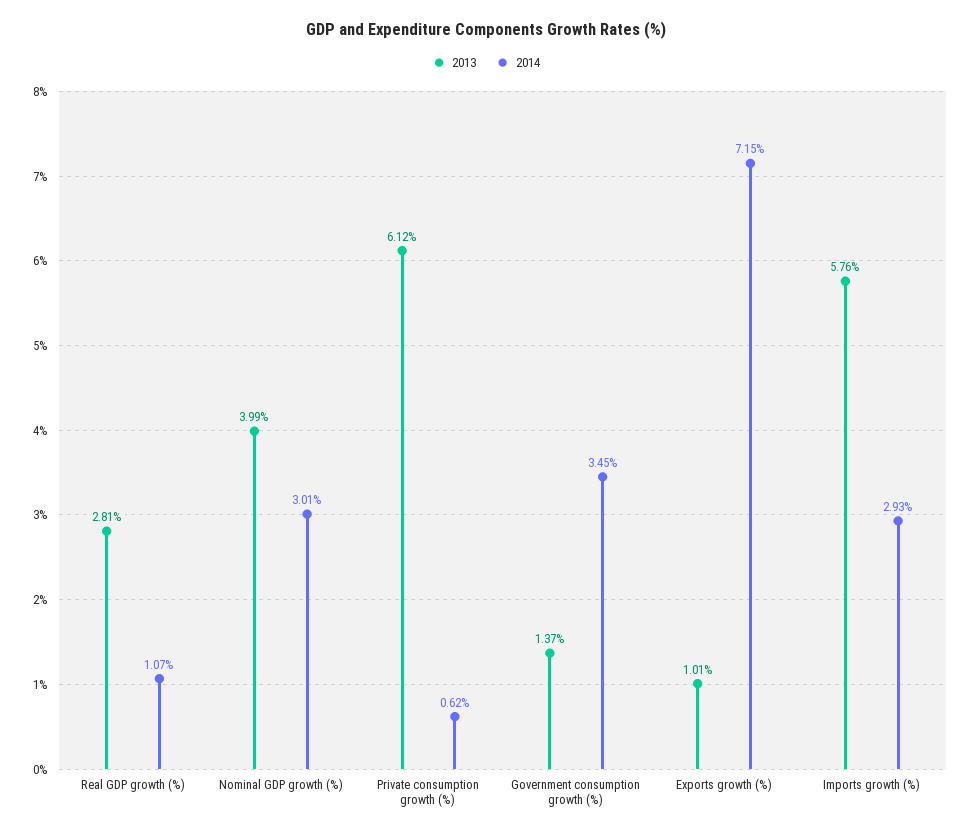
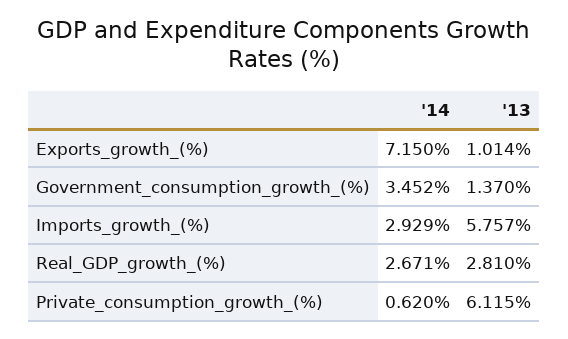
2014, Real GDP growth (%): 1.07 -> 2.671
2013, Nominal GDP growth (%): 3.99 -> none
2014, Nominal GDP growth (%): 3.01 -> none

